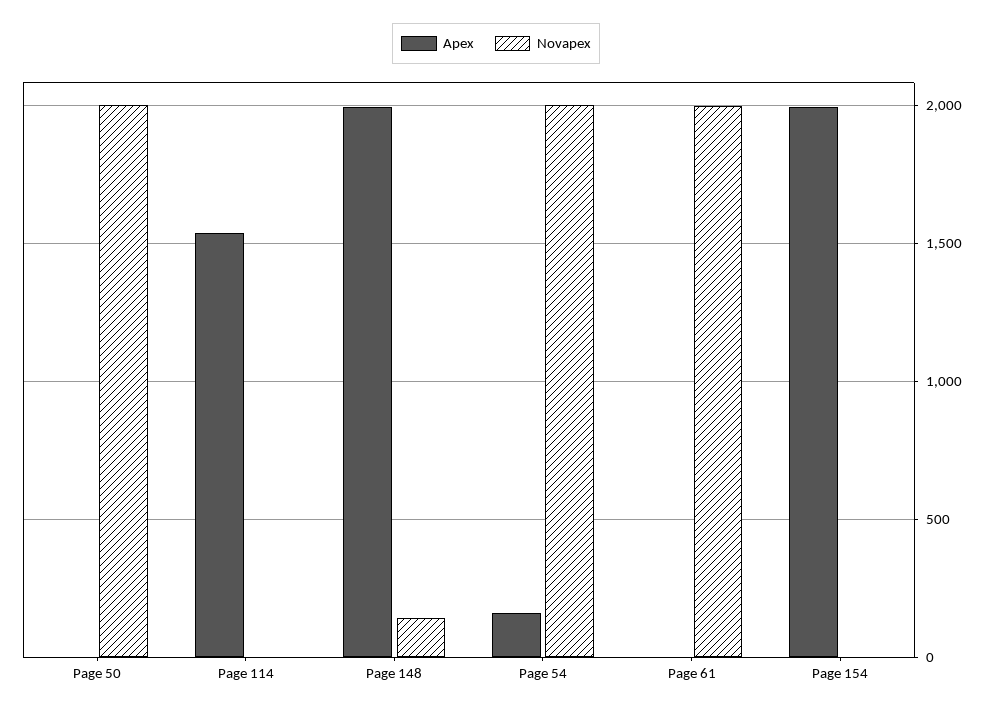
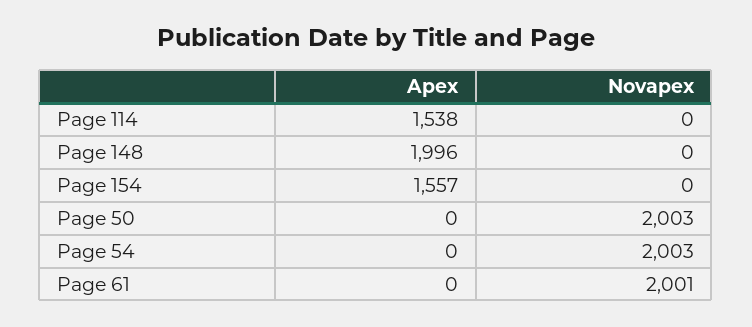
Novapex, Page 148: 150 -> 0
Apex, Page 54: 150 -> 0
Apex, Page 154: 2000 -> 1557

